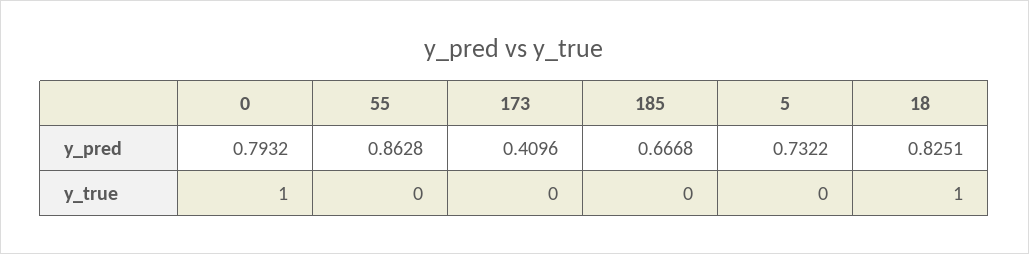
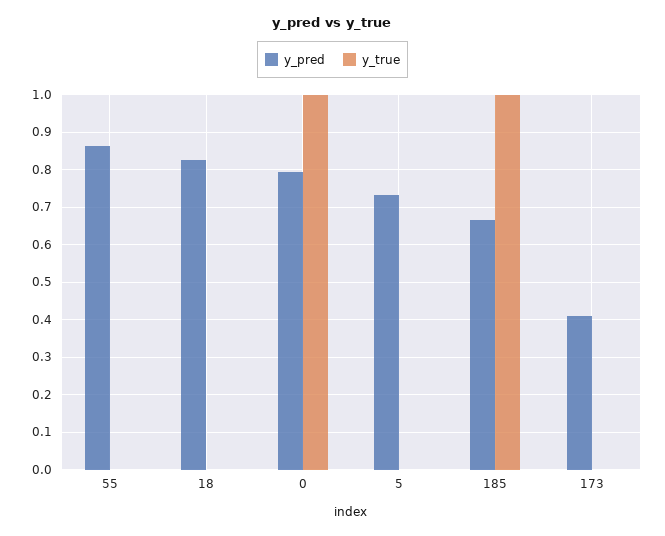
y_true, 185: 0 -> 1
y_true, 18: 1 -> 0

